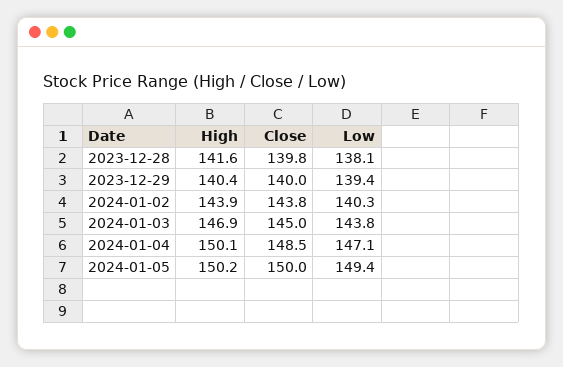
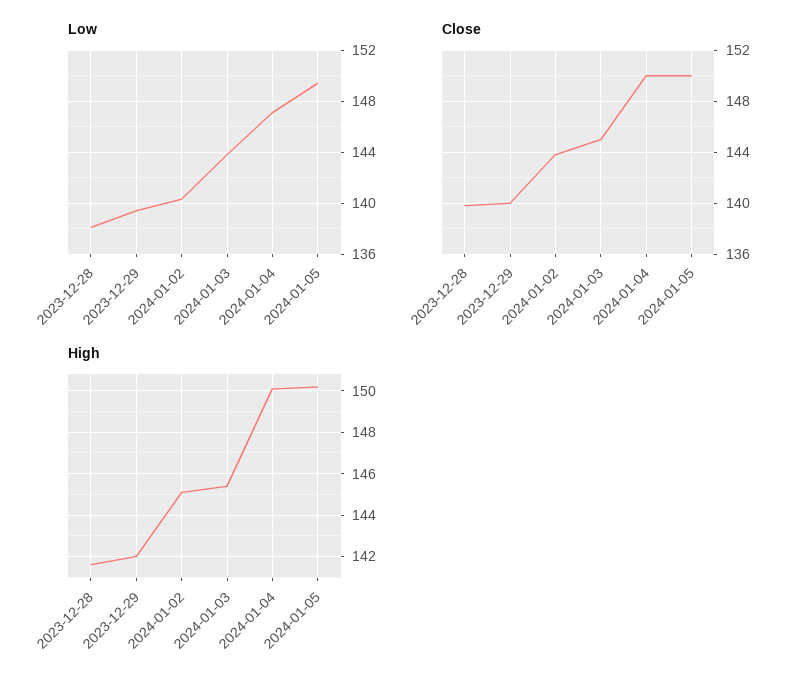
High, 2023-12-29: 140.4 -> 142
High, 2024-01-02: 143.9 -> 145
High, 2024-01-03: 146.9 -> 145.5
Close, 2024-01-04: 148.5 -> 150

